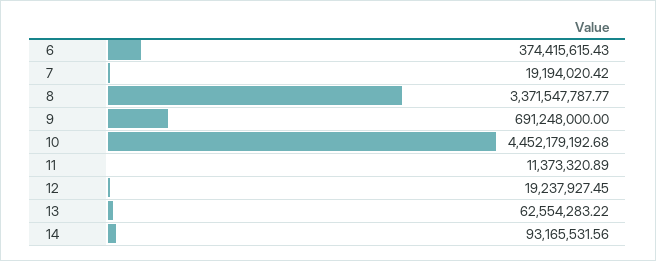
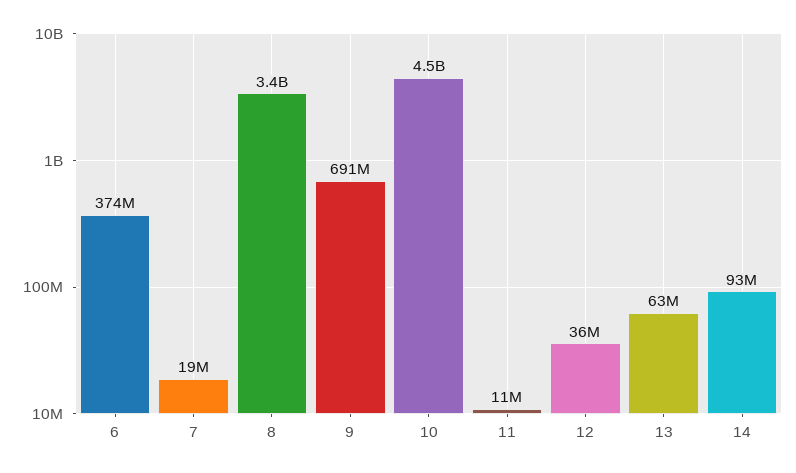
12: 19237927.45 -> 36000000

